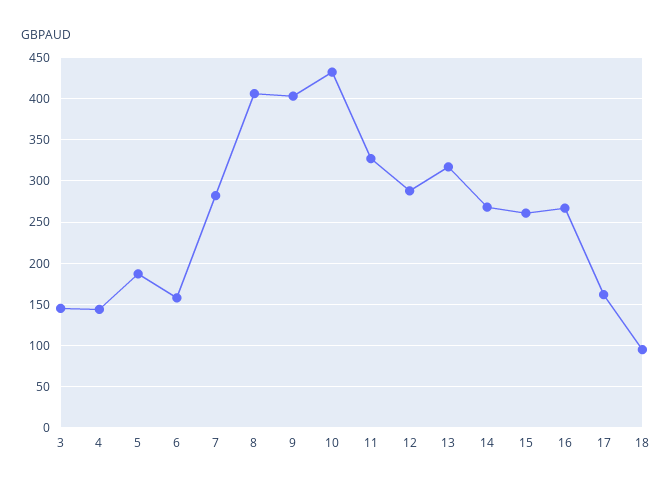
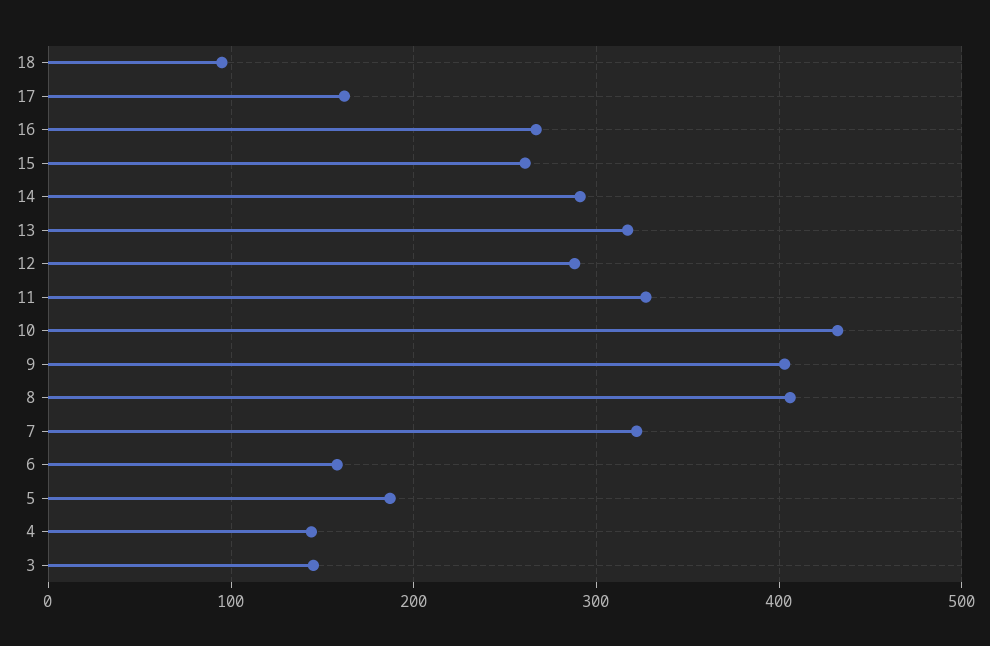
7: 280 -> 320
14: 270 -> 290

